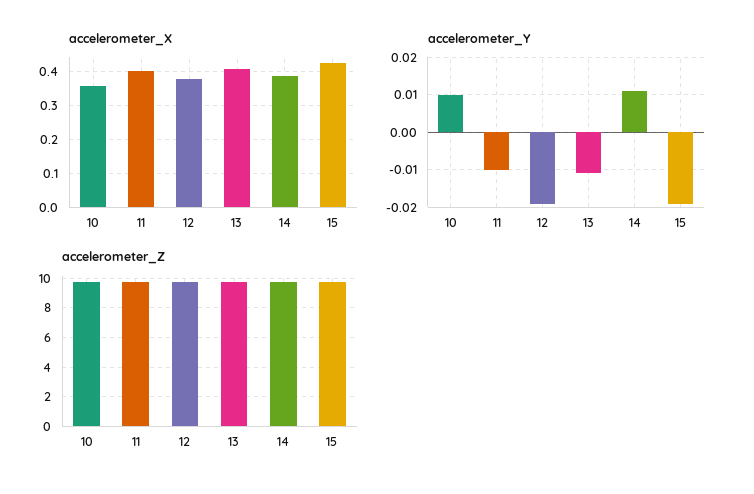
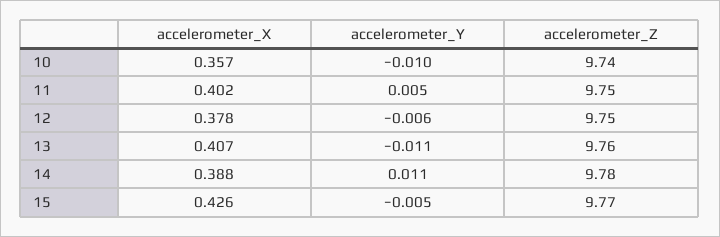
accelerometer_Y, 10: 0.01 -> -0.01
accelerometer_Y, 11: -0.01 -> 0.005
accelerometer_Y, 12: -0.02 -> -0.006
accelerometer_Y, 15: -0.02 -> -0.005

